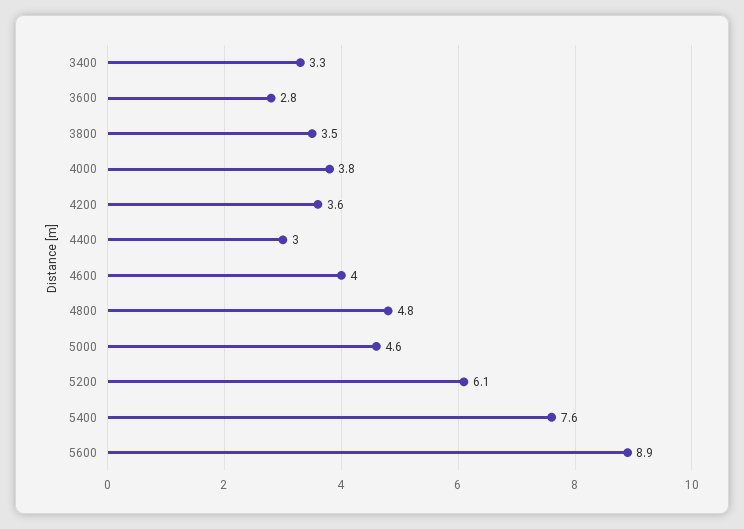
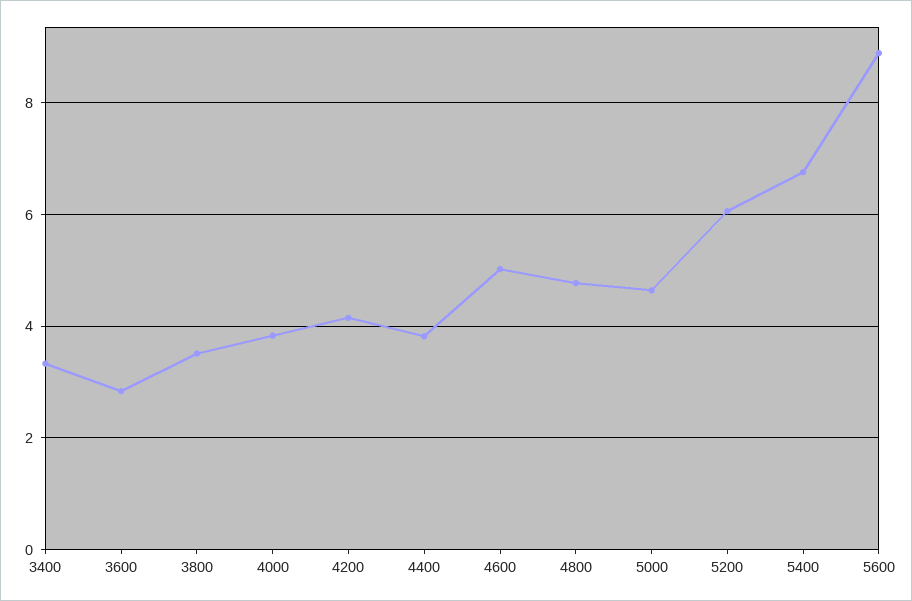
4200: 3.6 -> 4.2
4400: 3 -> 3.8
4600: 4 -> 5
5400: 7.6 -> 6.8

